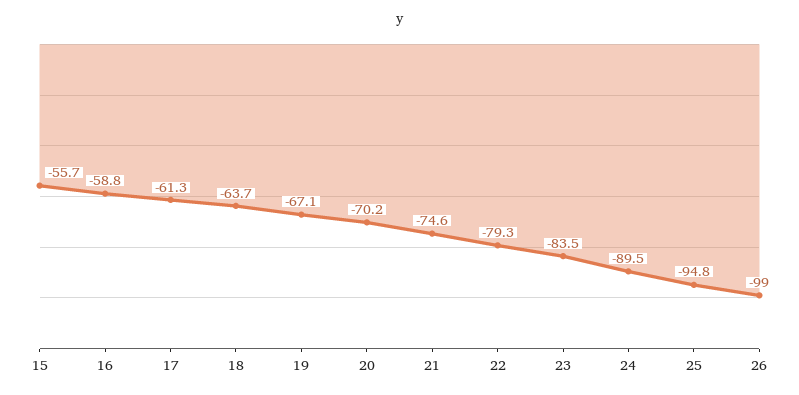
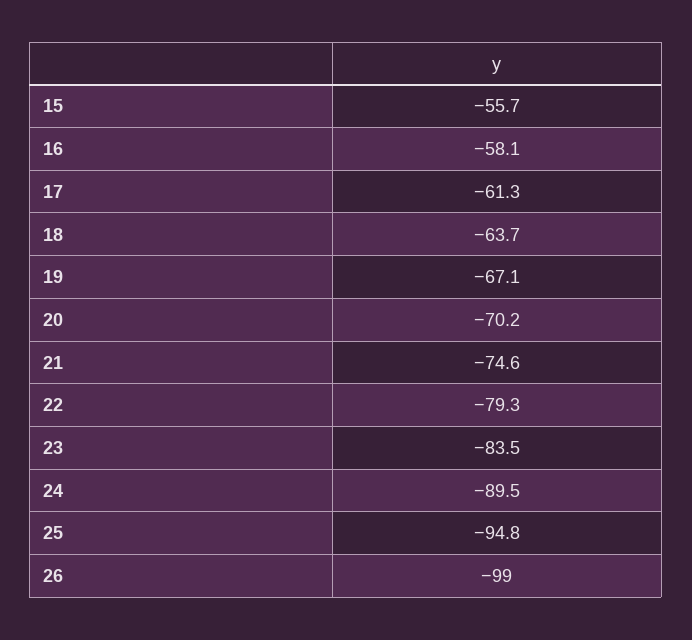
16: -58.8 -> -58.1

